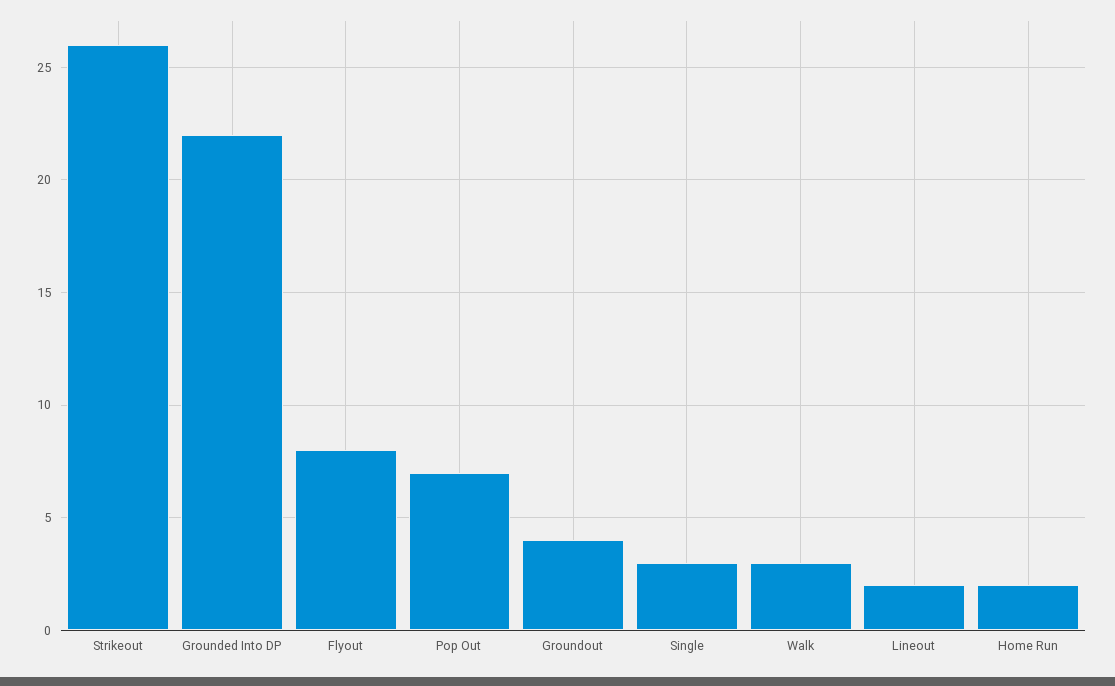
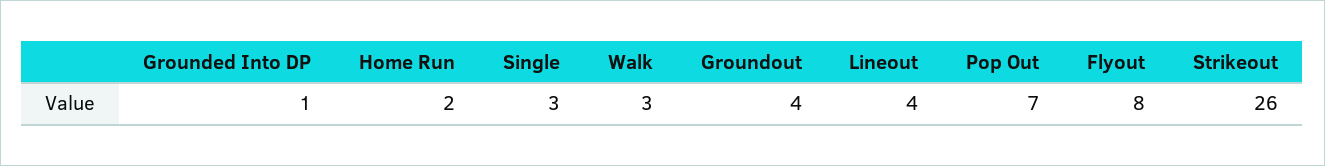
Grounded Into DP: 22 -> 1
Lineout: 2 -> 4

